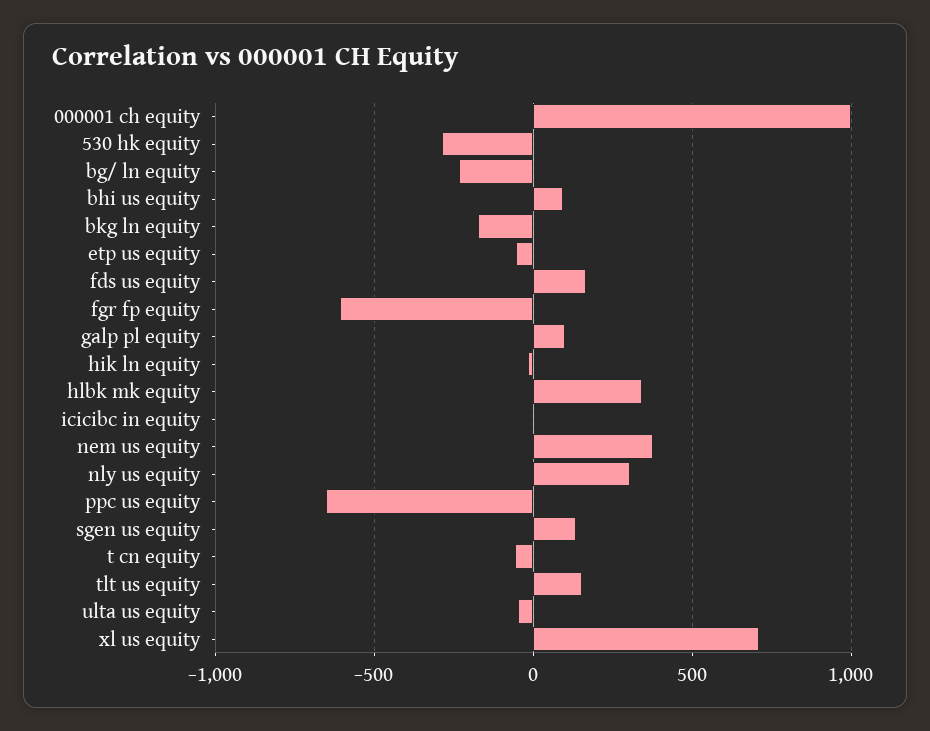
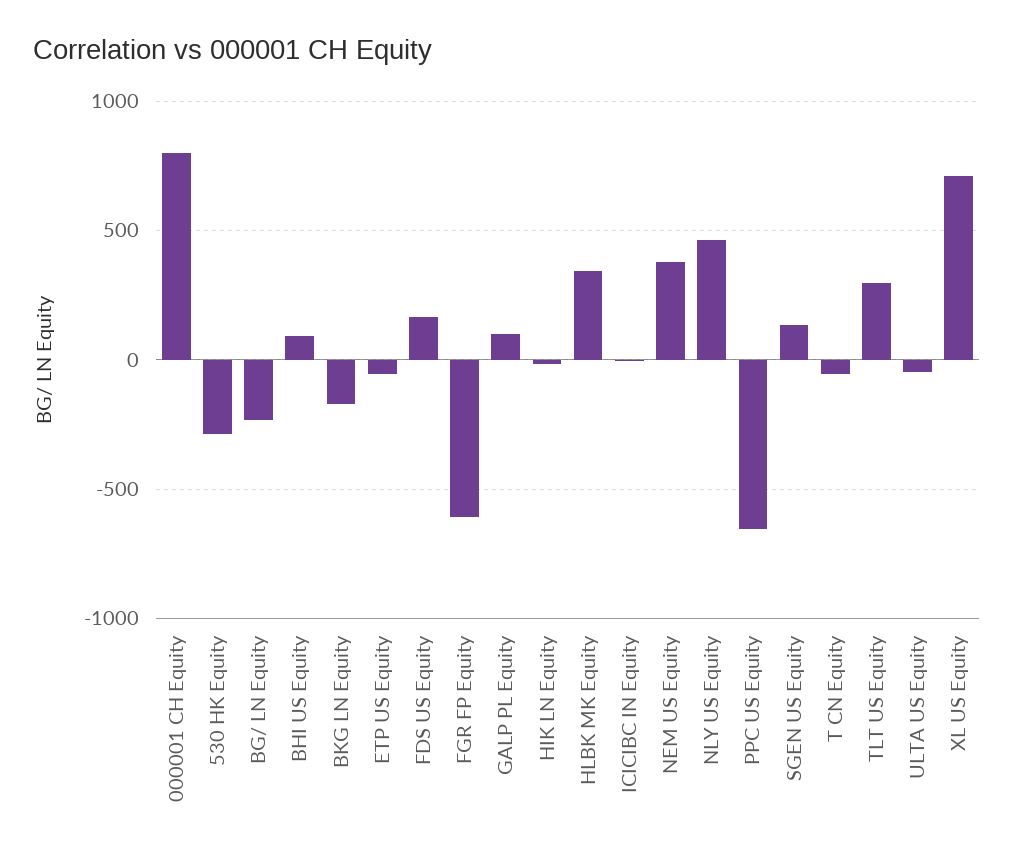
000001 ch equity: 1000 -> 800
nly us equity: 300 -> 450
tlt us equity: 150 -> 300

